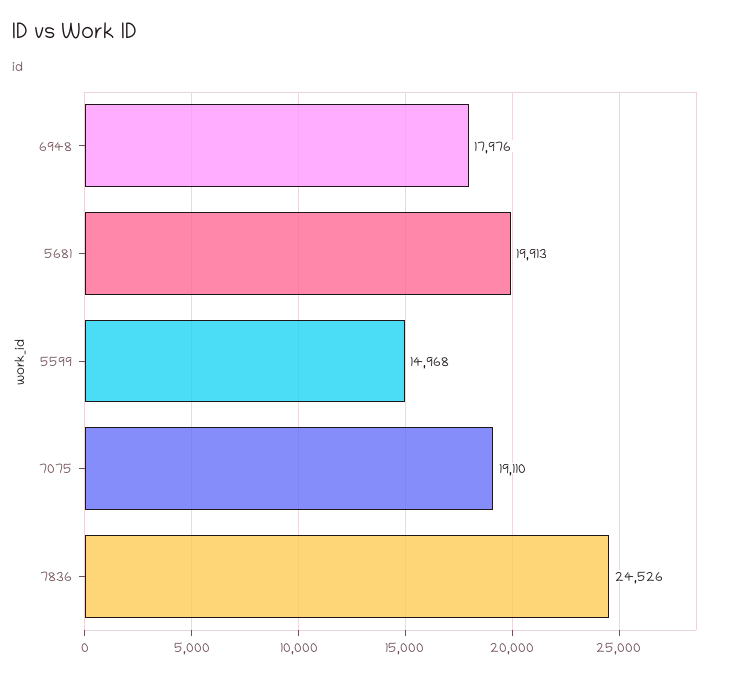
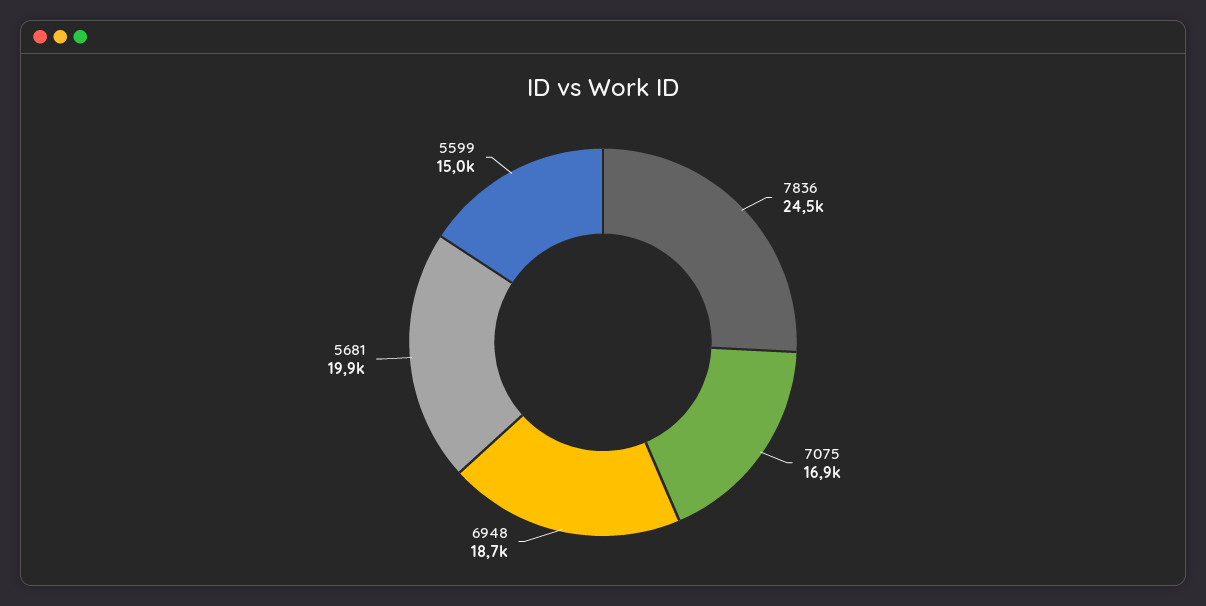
6948: 17976 -> 18700
7075: 19110 -> 16900

